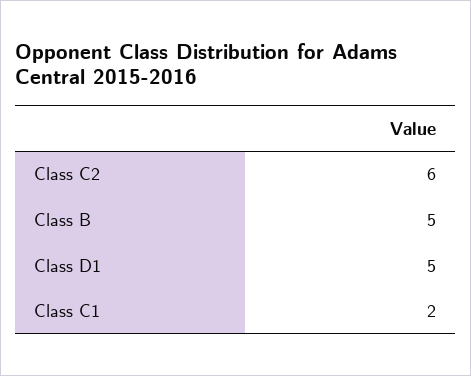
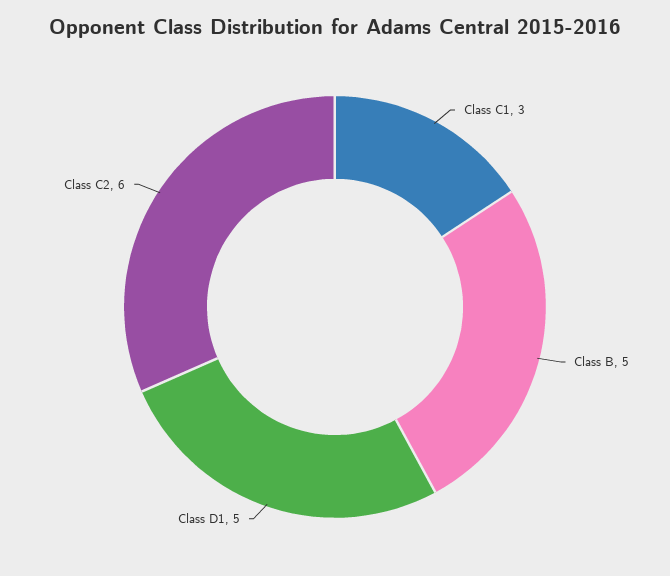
Class C1: 2 -> 3

